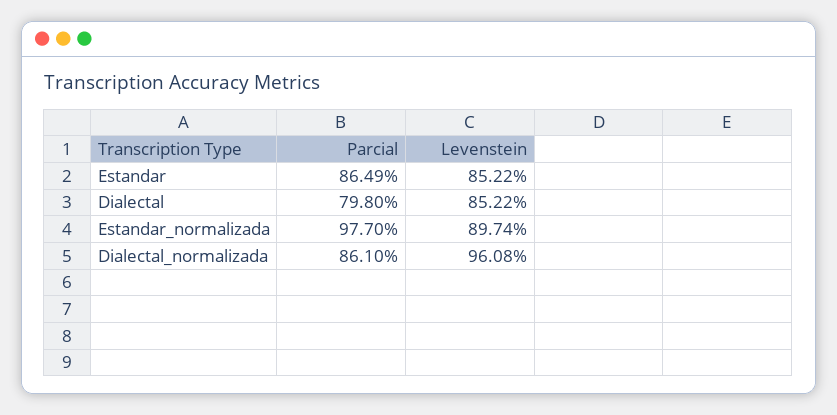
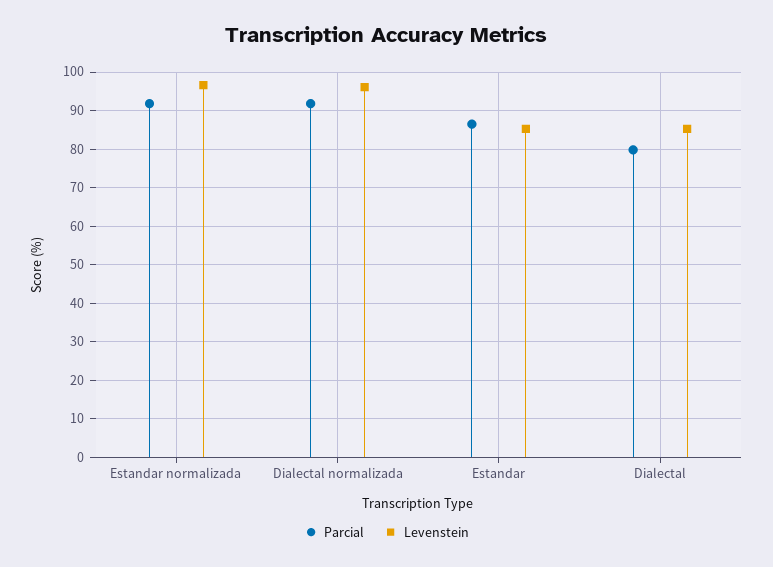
Parcial, Estandar_normalizada: 97.7 -> 92
Levenstein, Estandar_normalizada: 89.74 -> 96
Parcial, Dialectal_normalizada: 86.1 -> 92

